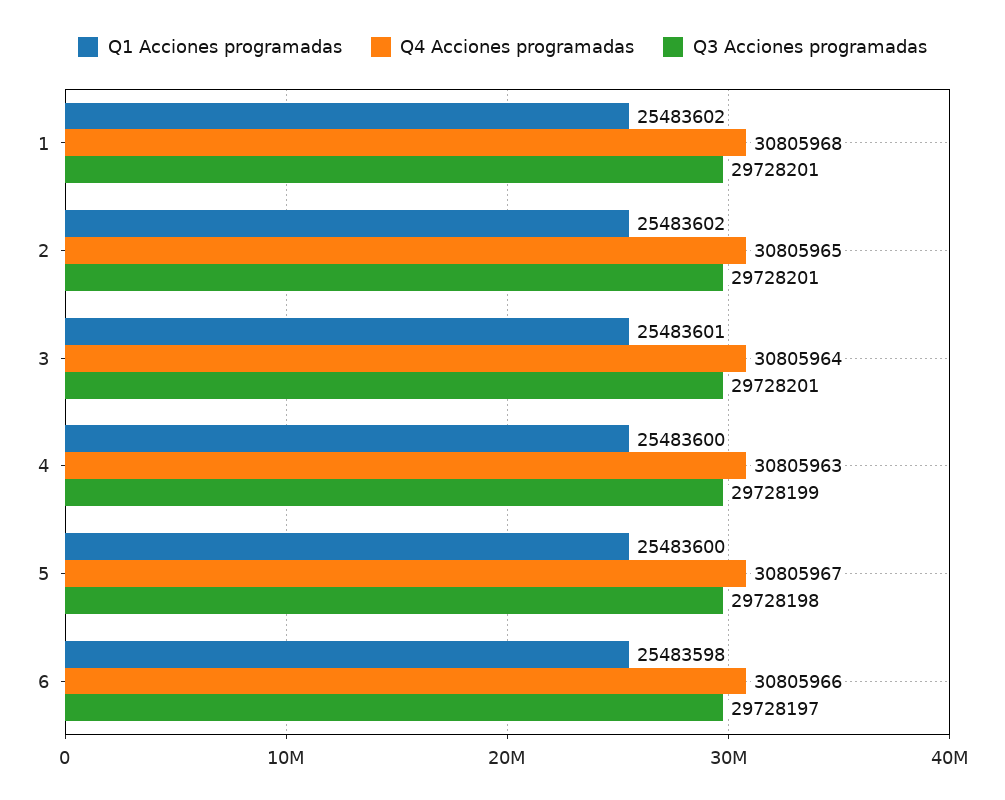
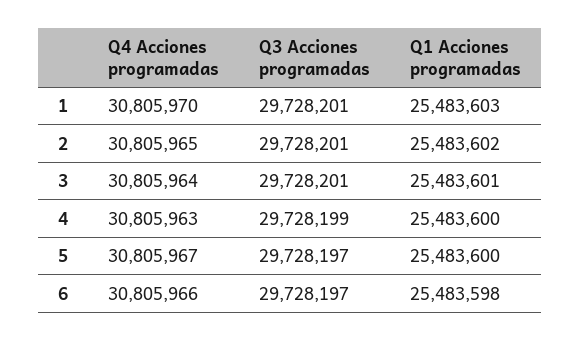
Q1 Acciones programadas, 1: 25483602 -> 25483603
Q4 Acciones programadas, 1: 30805968 -> 30805970
Q3 Acciones programadas, 5: 29728198 -> 29728197

